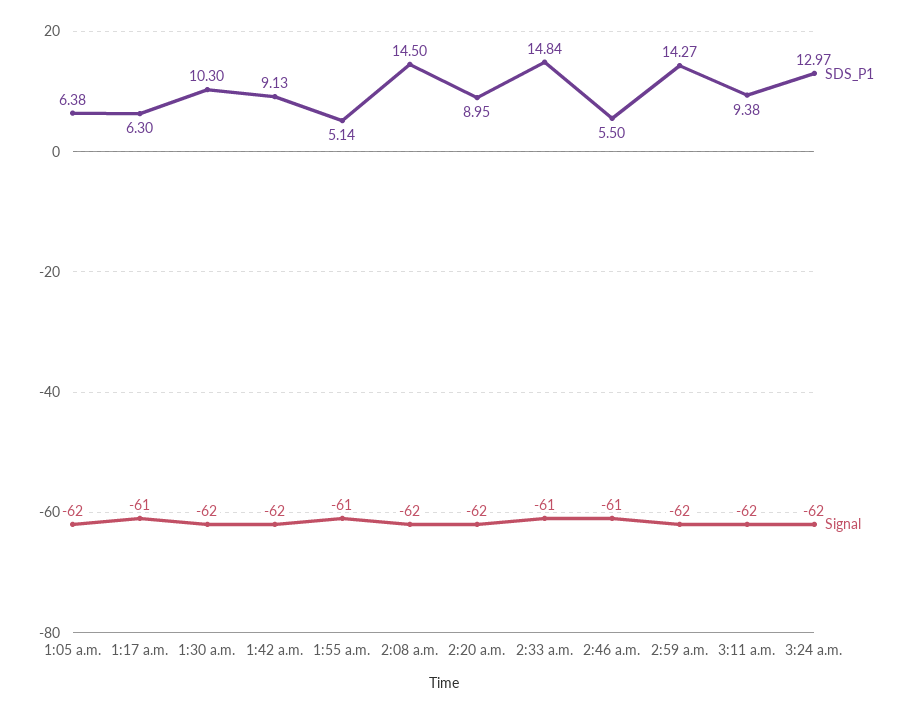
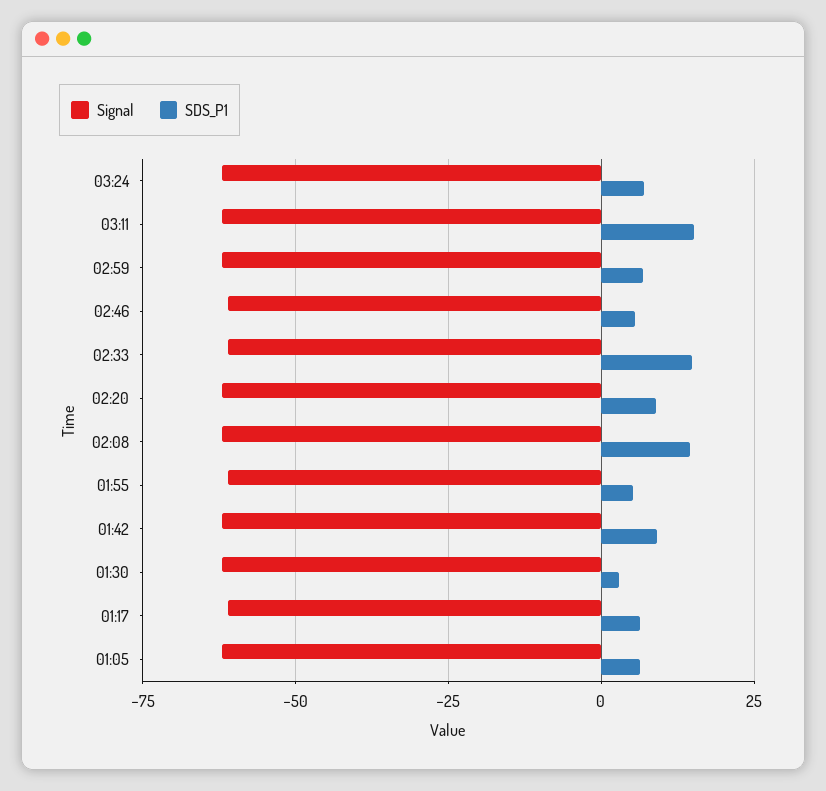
SDS_P1, 1:30 a.m.: 10.3 -> 2.5
SDS_P1, 2:59 a.m.: 14.27 -> 7.5
SDS_P1, 3:11 a.m.: 9.38 -> 15
SDS_P1, 3:24 a.m.: 12.97 -> 7.5

